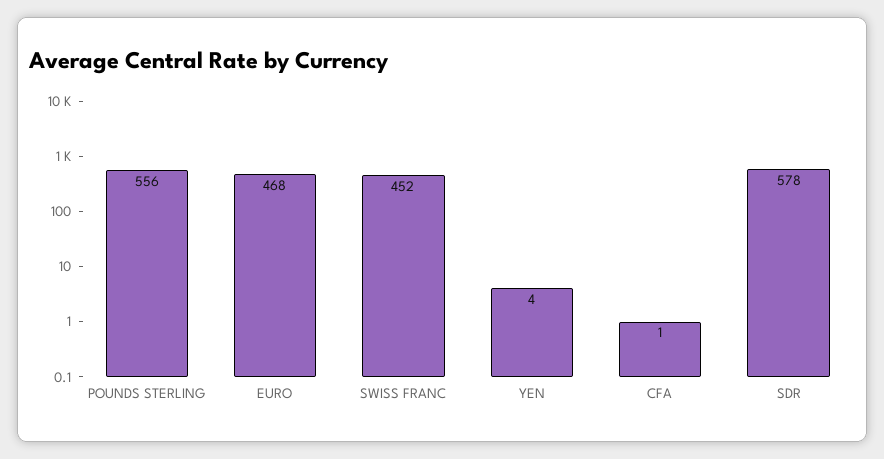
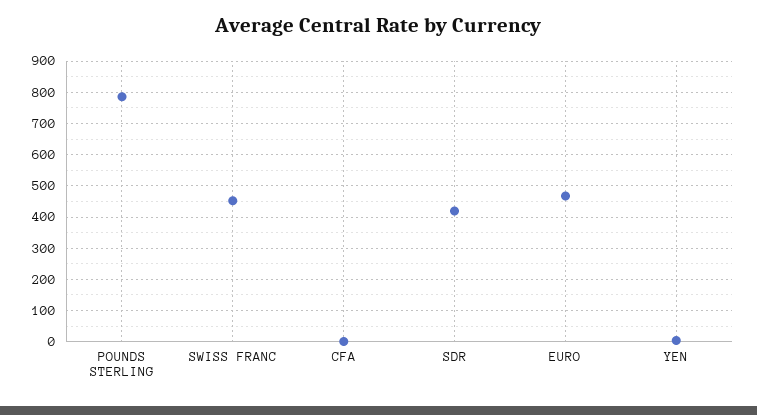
POUNDS STERLING: 556 -> 780
SDR: 578 -> 420

